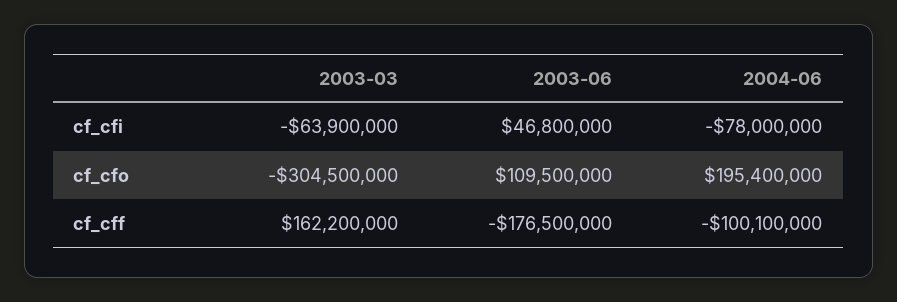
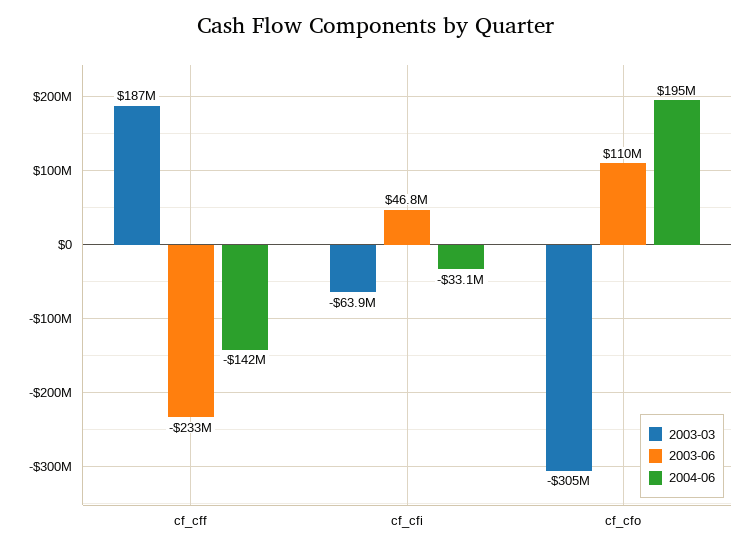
2004-06, cf_cfi: -78000000 -> -33100000
2003-03, cf_cff: 162200000 -> 187000000
2003-06, cf_cff: -176500000 -> -233000000
2004-06, cf_cff: -100100000 -> -142000000

